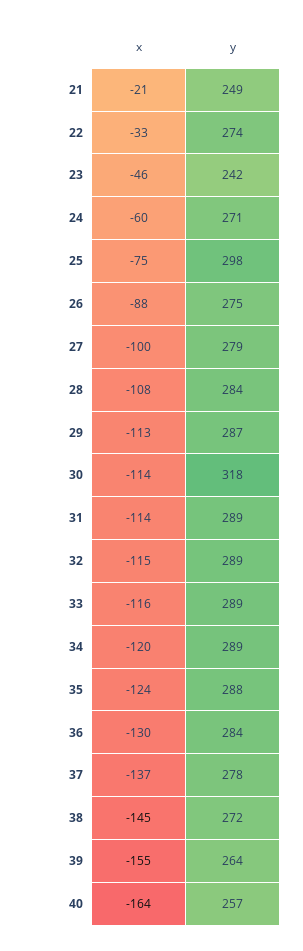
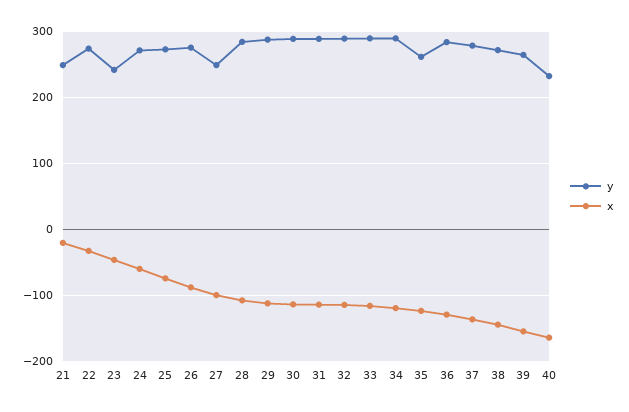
y, 25: 298 -> 270
y, 27: 279 -> 250
y, 30: 318 -> 290
y, 35: 288 -> 260
y, 40: 257 -> 230

